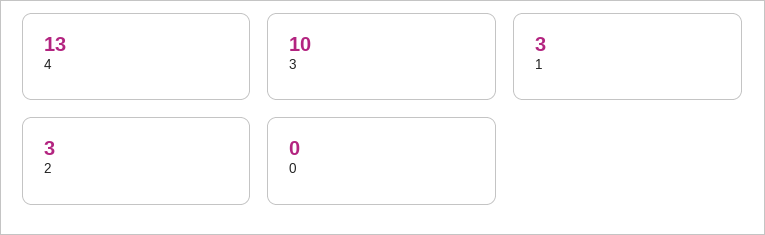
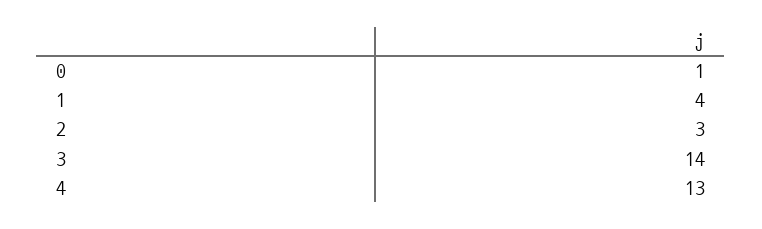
3: 10 -> 14
1: 3 -> 4
0: 0 -> 1

